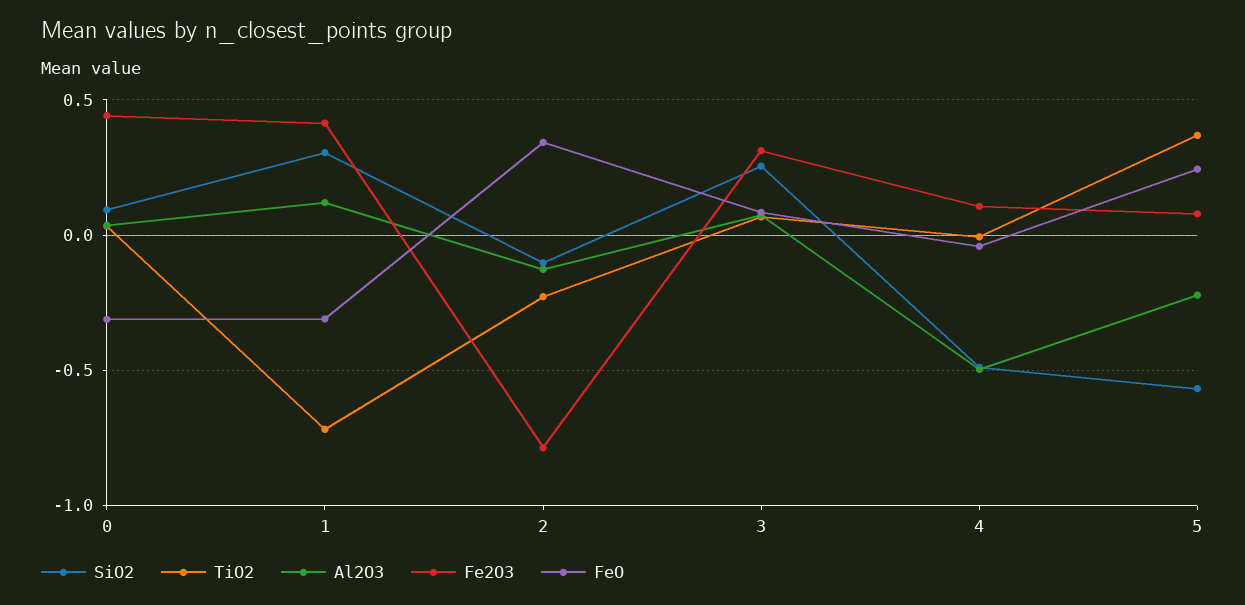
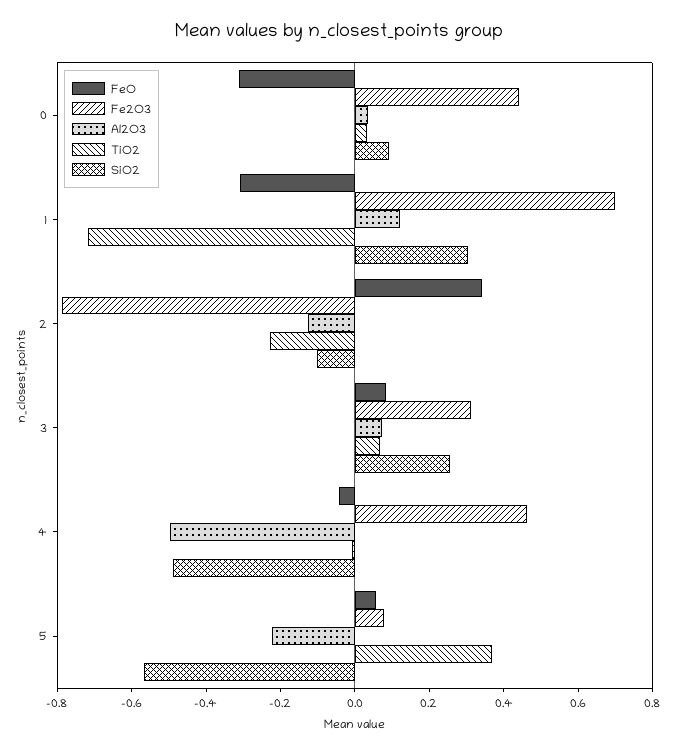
Fe2O3, 1: 0.4 -> 0.7
Fe2O3, 4: 0.1 -> 0.45
FeO, 5: 0.25 -> 0.05

